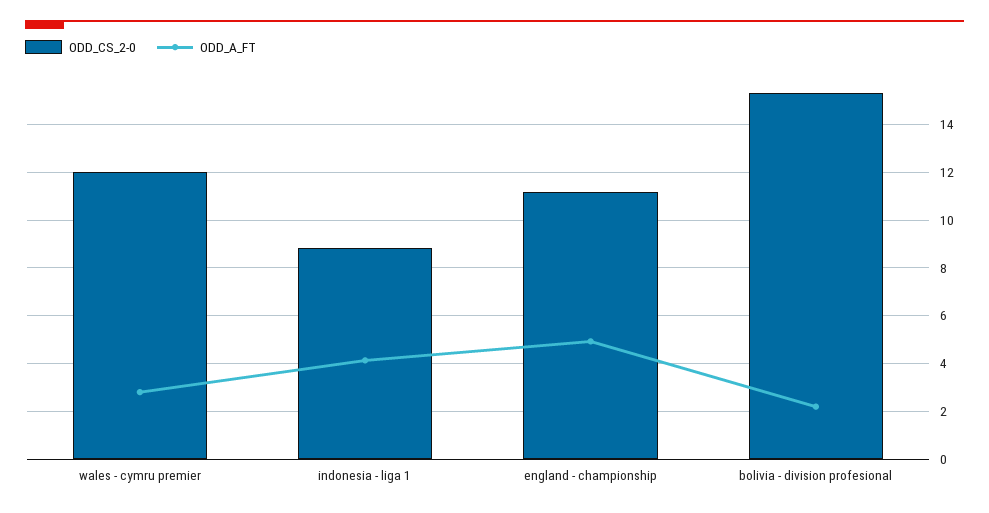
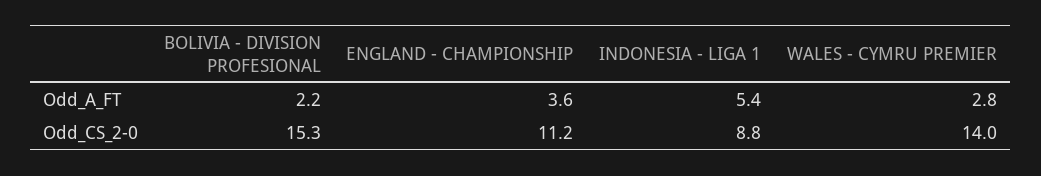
ODD_CS_2-0, wales - cymru premier: 12 -> 14
ODD_A_FT, indonesia - liga 1: 4 -> 5.4
ODD_A_FT, england - championship: 5 -> 3.6

